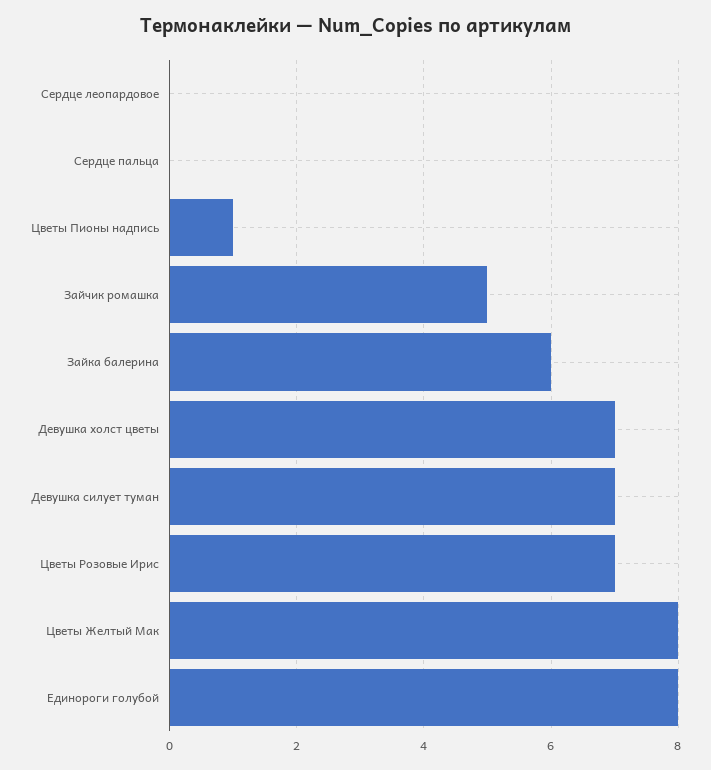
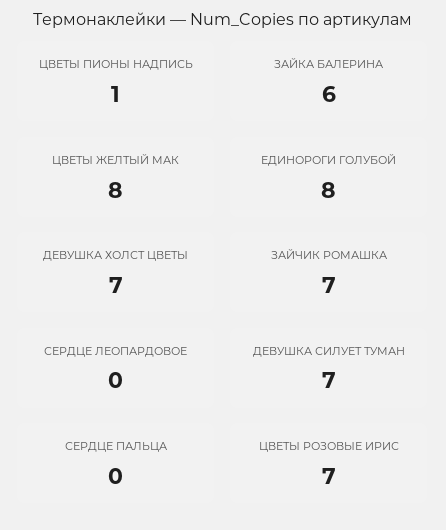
Зайчик ромашка: 5 -> 7

